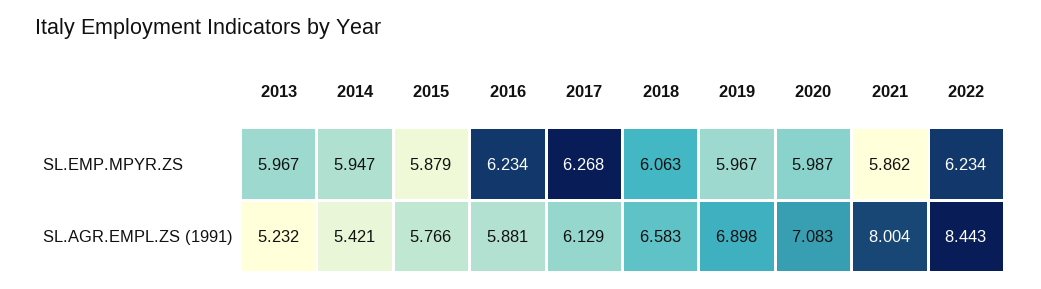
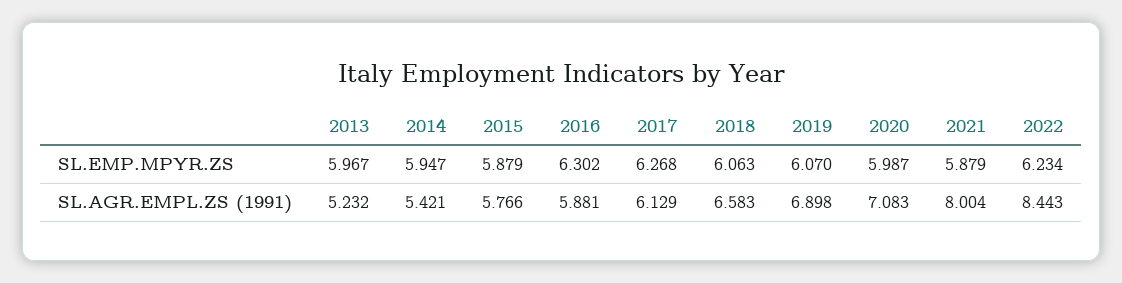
2016, SL.EMP.MPYR.ZS: 6.234 -> 6.302
2019, SL.EMP.MPYR.ZS: 5.967 -> 6.07
2021, SL.EMP.MPYR.ZS: 5.862 -> 5.879

